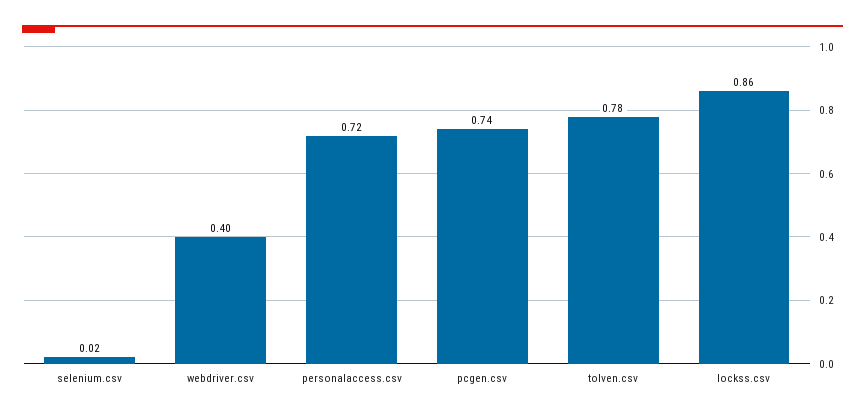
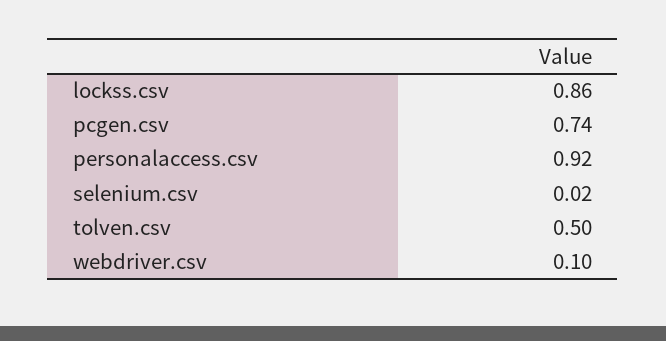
webdriver.csv: 0.4 -> 0.1
personalaccess.csv: 0.72 -> 0.92
tolven.csv: 0.78 -> 0.5

